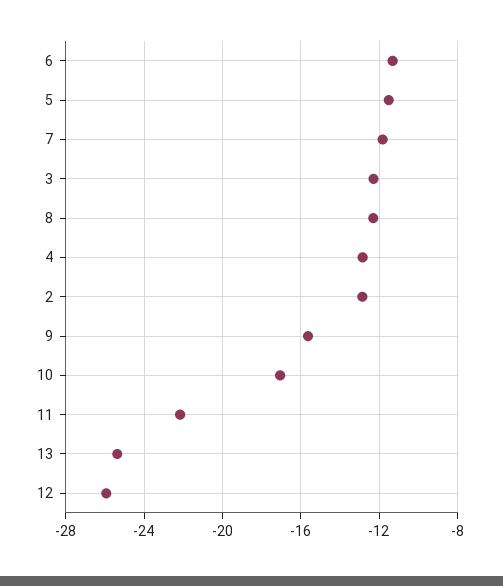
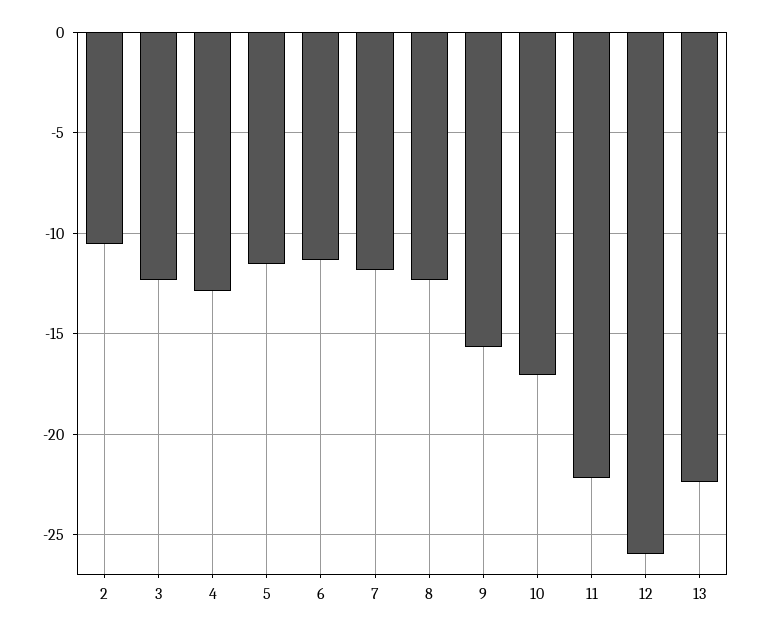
2: -13 -> -10.5
13: -25.5 -> -22.5

